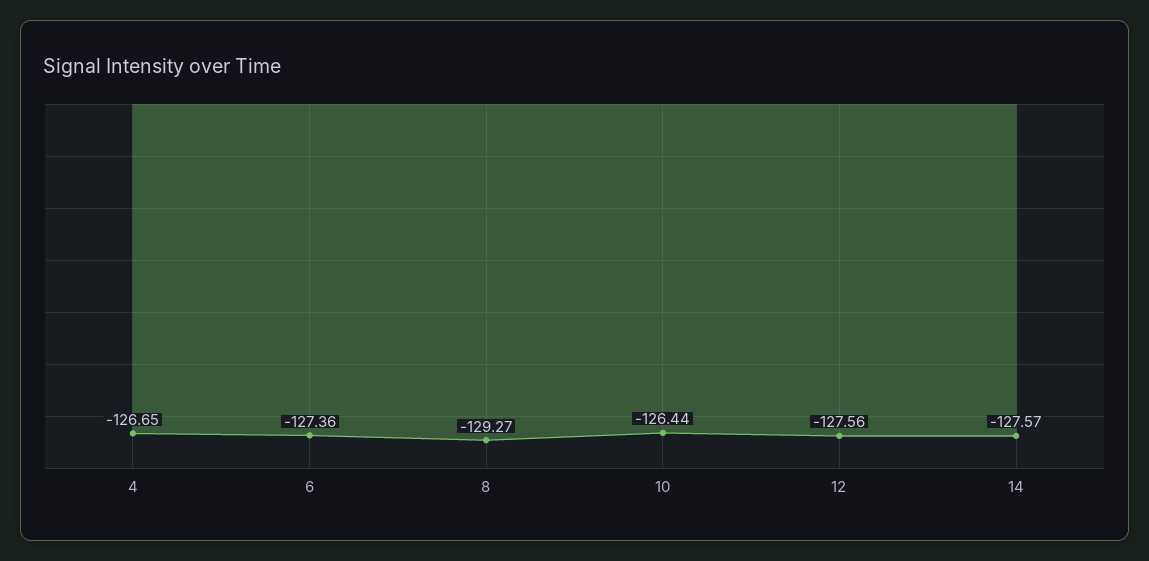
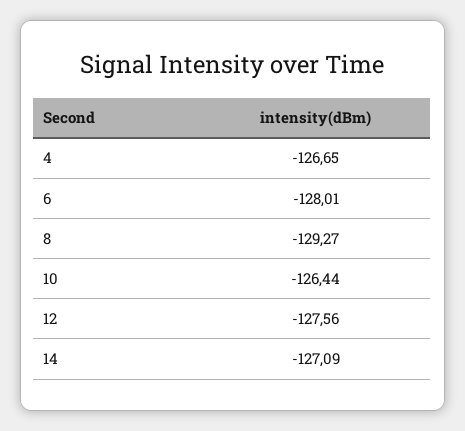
6: -127.36 -> -128.01
14: -127.57 -> -127.09

